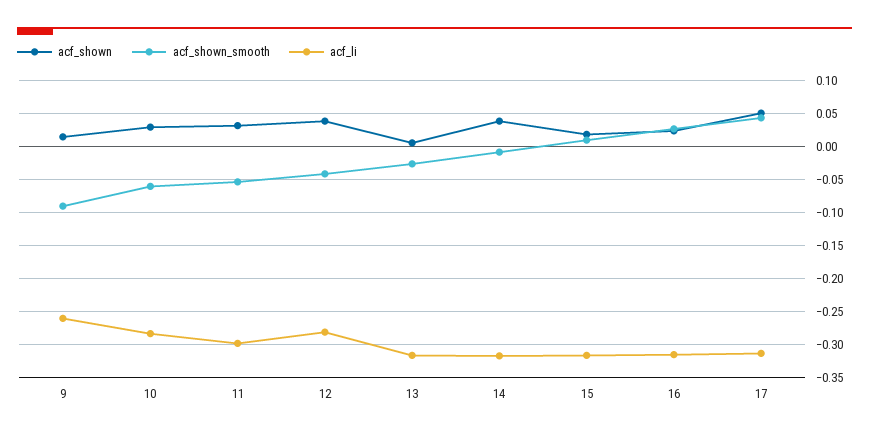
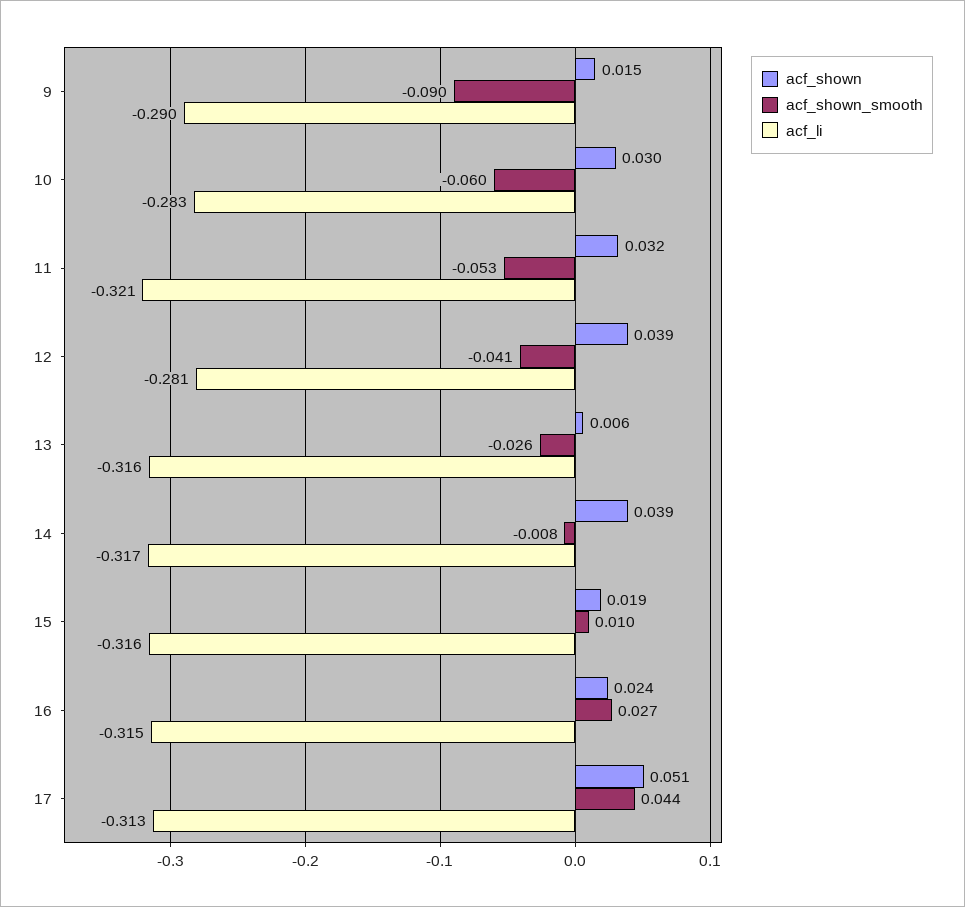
acf_li, 9: -0.26 -> -0.29
acf_li, 11: -0.3 -> -0.321

